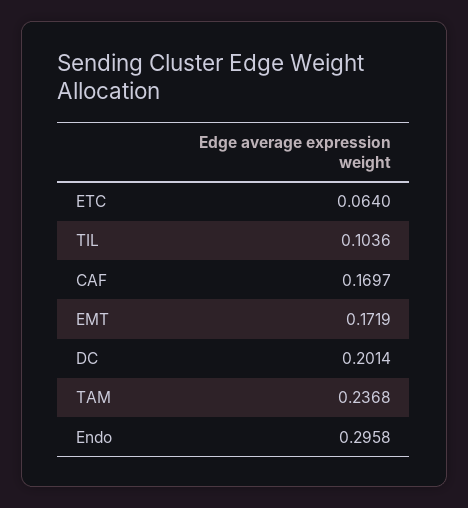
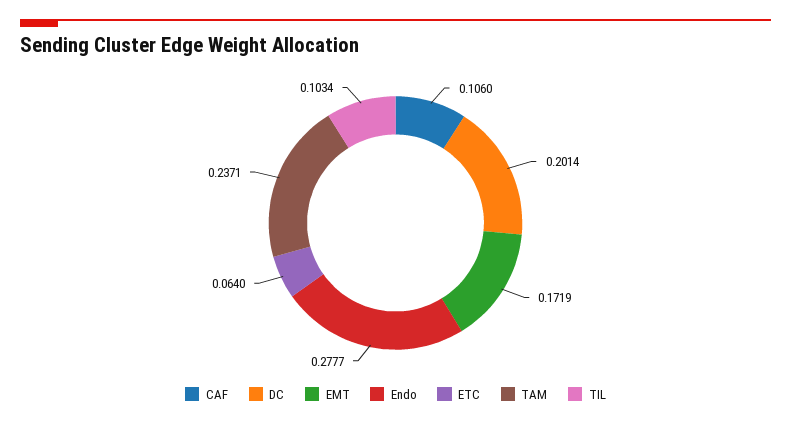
TIL: 0.1036 -> 0.1034
CAF: 0.1697 -> 0.106
TAM: 0.2368 -> 0.2371
Endo: 0.2958 -> 0.2777

